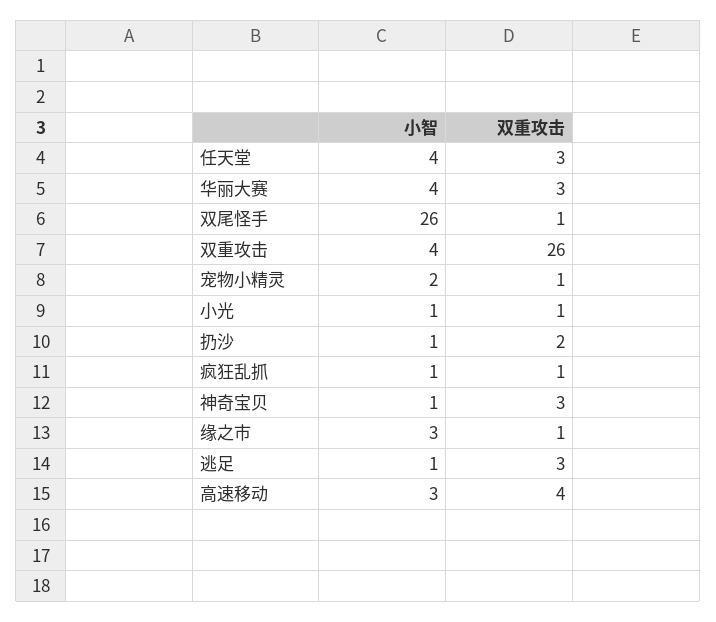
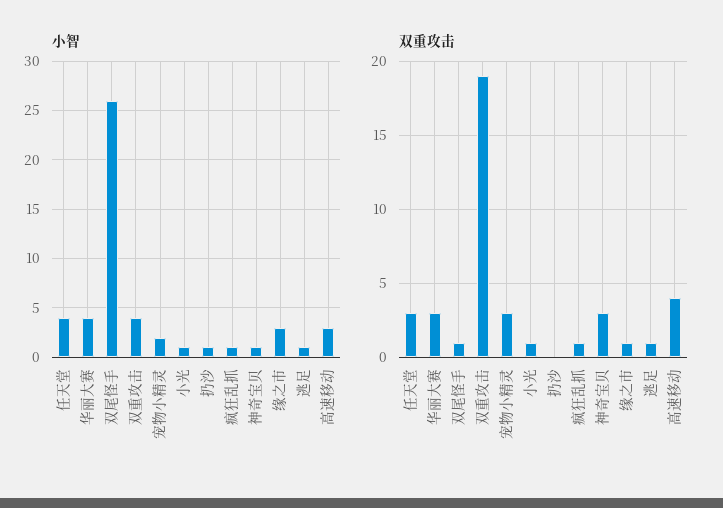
双重攻击, 双重攻击: 26 -> 19
双重攻击, 宠物小精灵: 1 -> 3
双重攻击, 扔沙: 2 -> 0
双重攻击, 逃足: 3 -> 1

